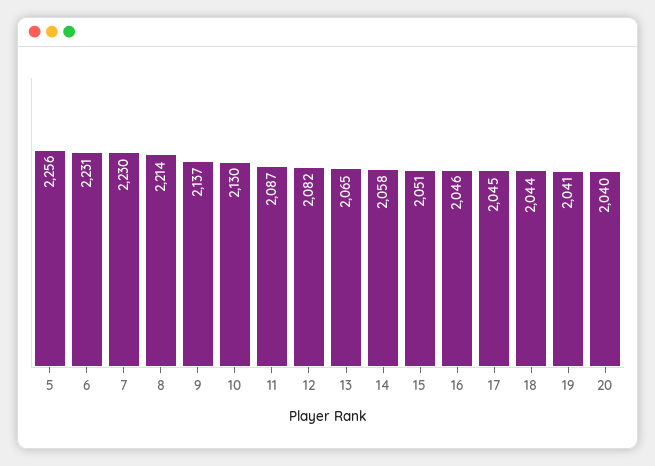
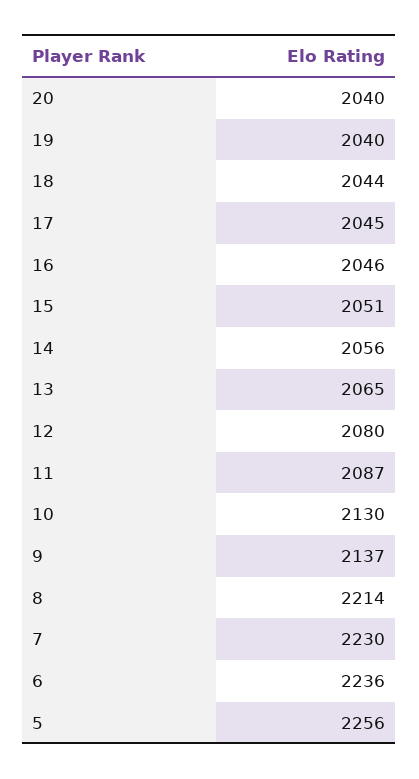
6: 2231 -> 2236
12: 2082 -> 2080
14: 2058 -> 2056
19: 2041 -> 2040

